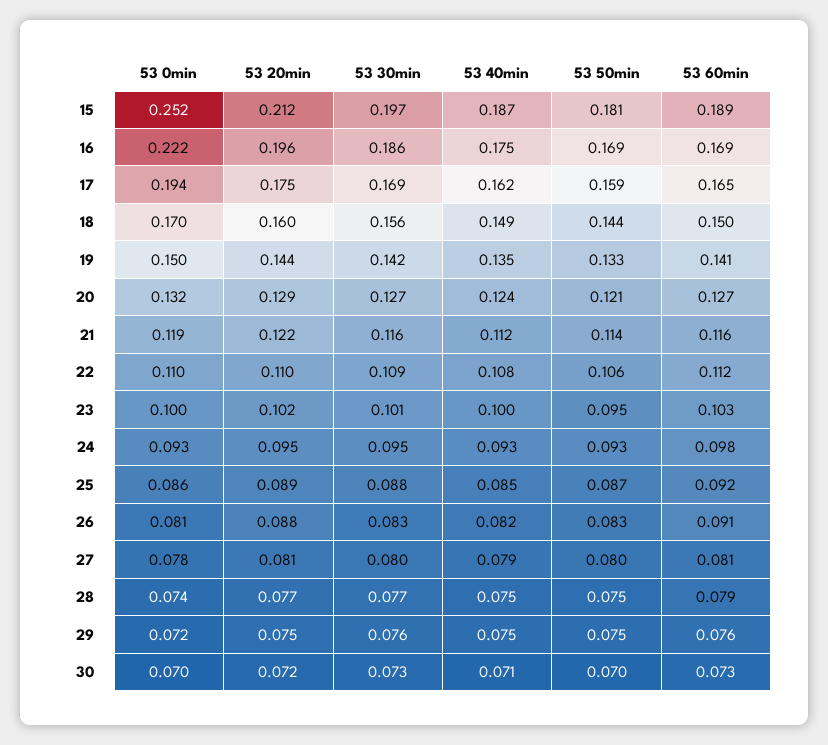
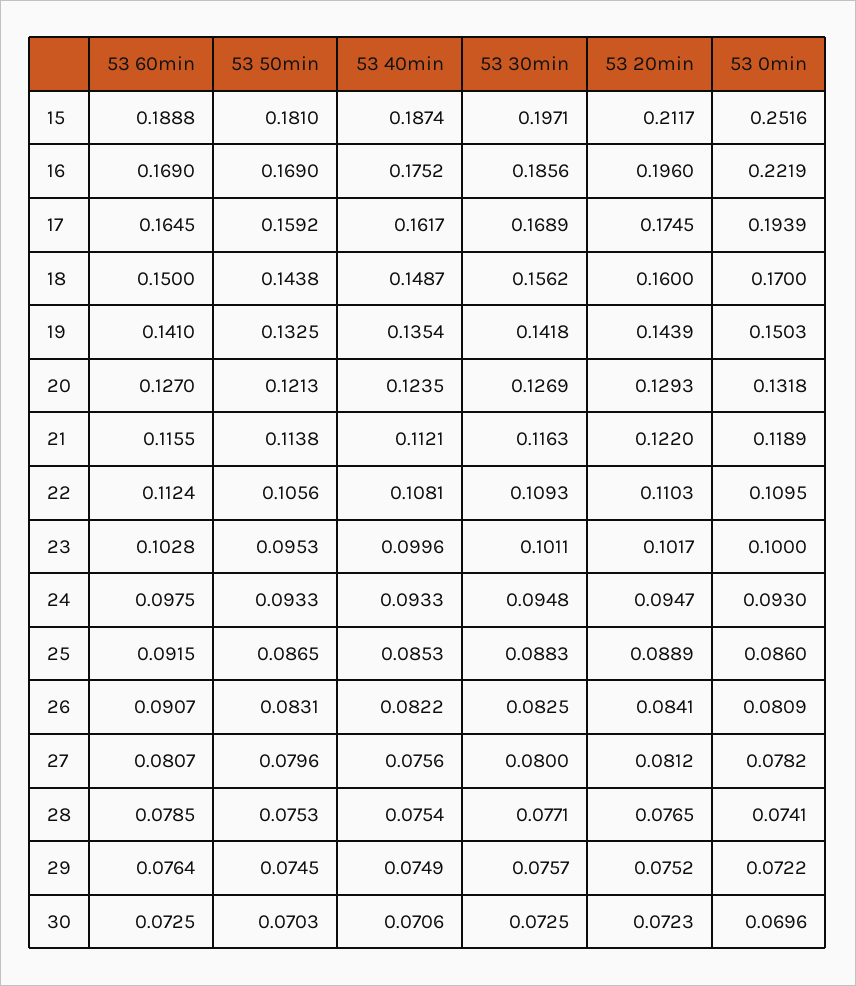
53 20min, 26: 0.088 -> 0.0841
53 40min, 27: 0.079 -> 0.0756

